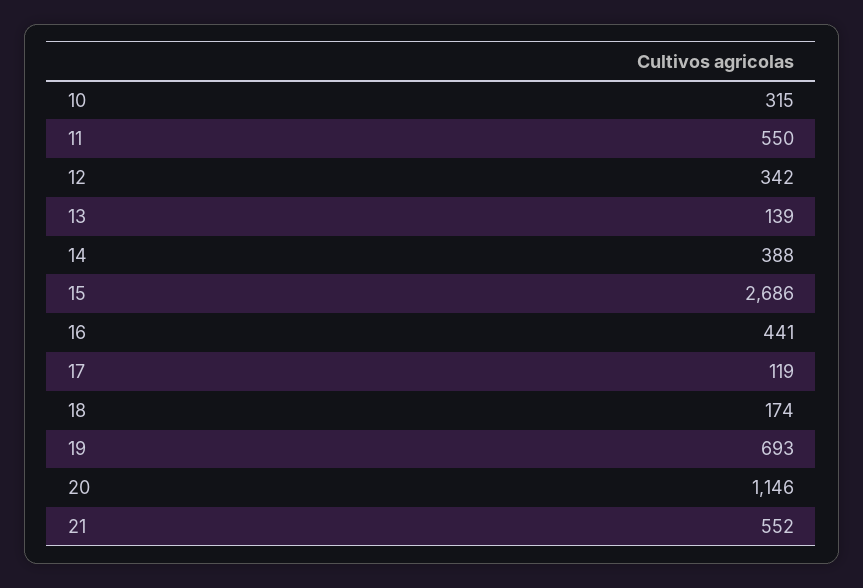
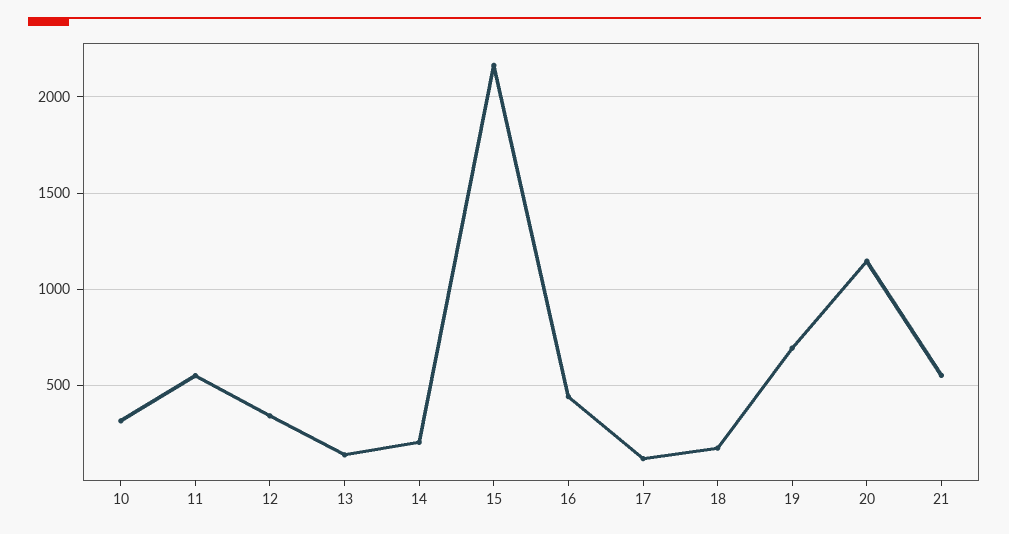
14: 388 -> 200
15: 2686 -> 2150

